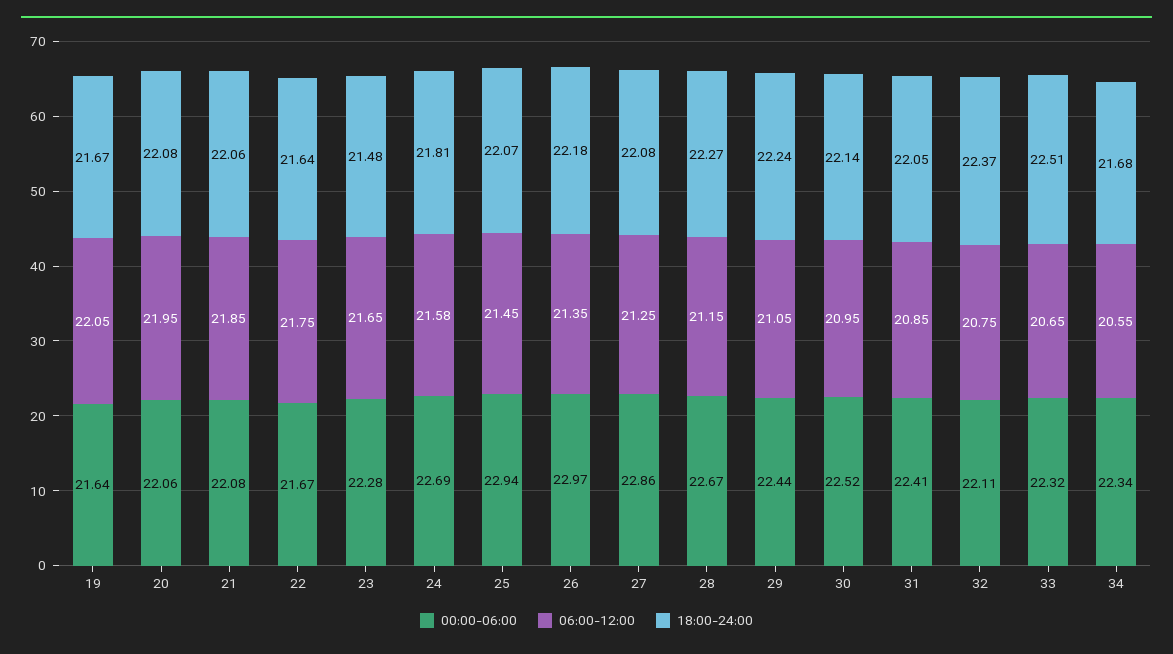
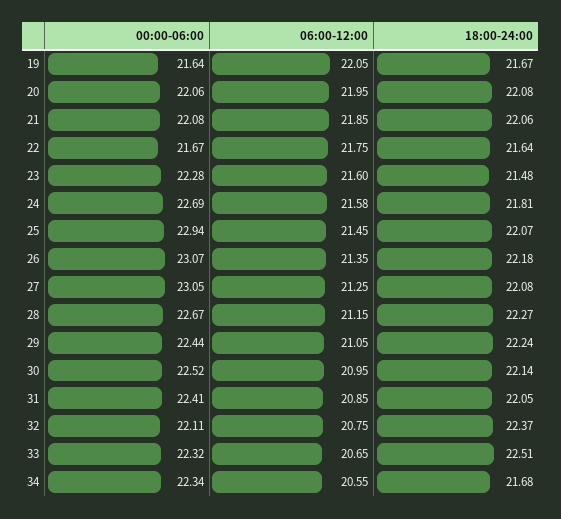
06:00-12:00, 23: 21.65 -> 21.6
00:00-06:00, 26: 22.97 -> 23.07
00:00-06:00, 27: 22.86 -> 23.05

